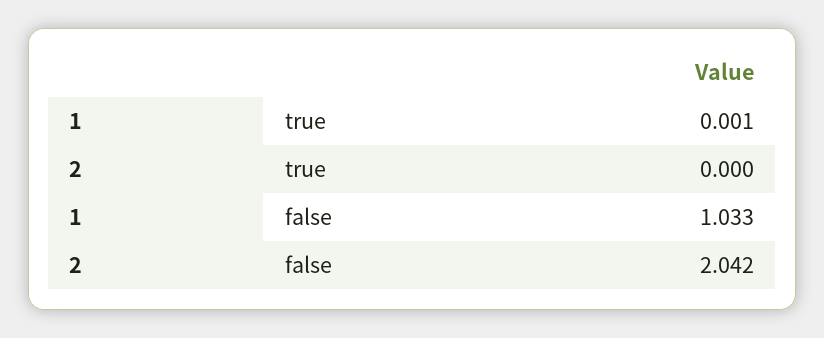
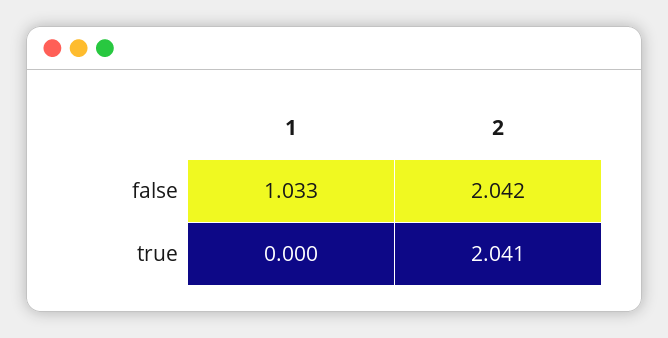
1, true: 0.001 -> 0
2, true: 0 -> 2.041

